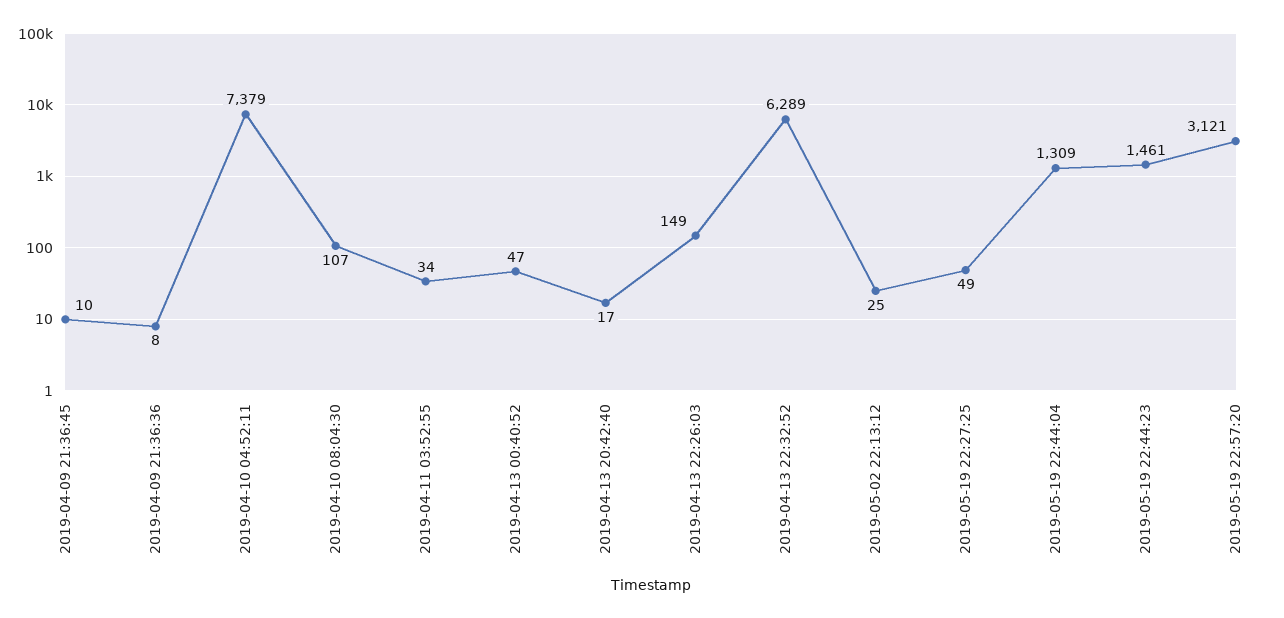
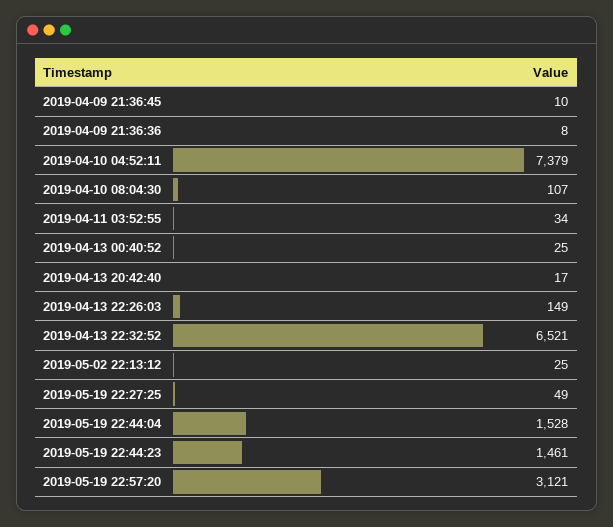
2019-04-13 00:40:52: 47 -> 25
2019-04-13 22:32:52: 6289 -> 6521
2019-05-19 22:44:04: 1309 -> 1528

